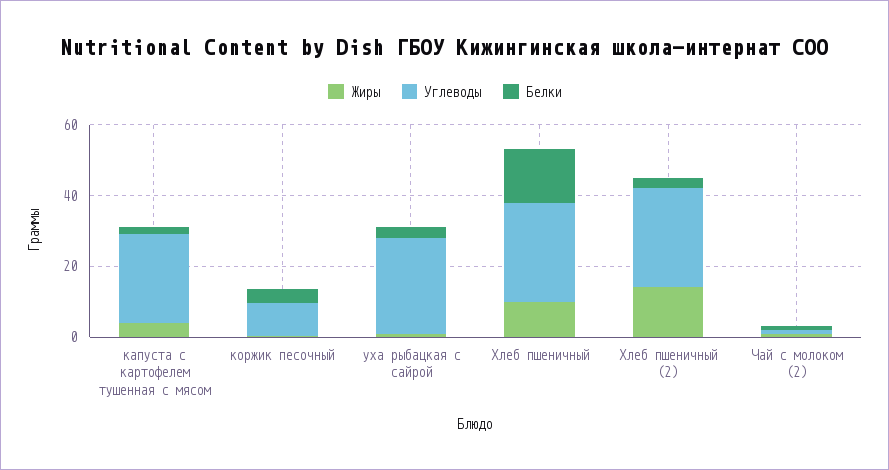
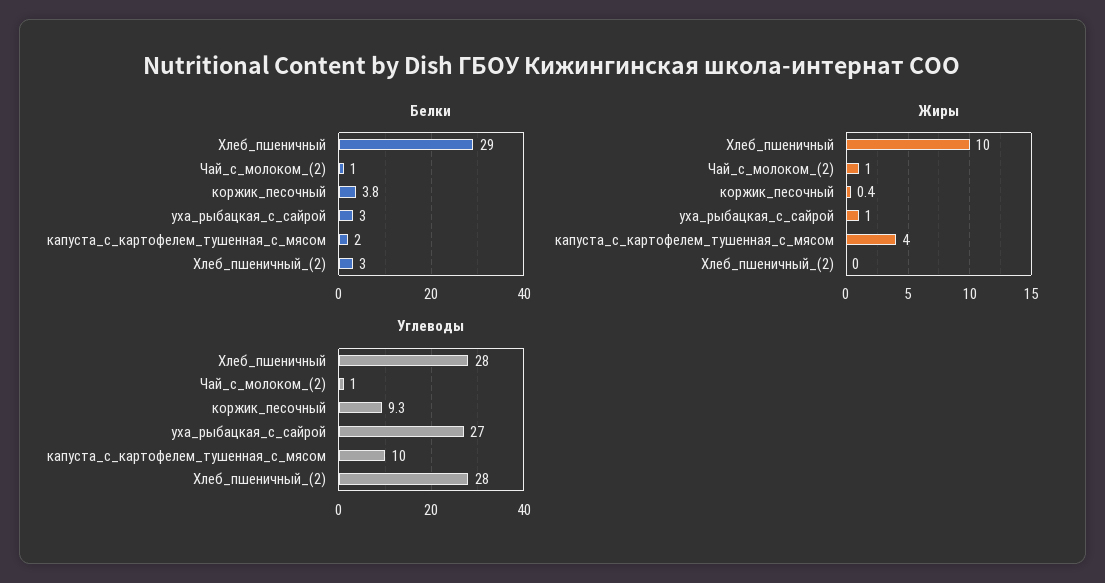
Углеводы, капуста с картофелем тушенная с мясом: 25 -> 10
Белки, Хлеб пшеничный: 15 -> 29
Жиры, Хлеб пшеничный (2): 15 -> 0

